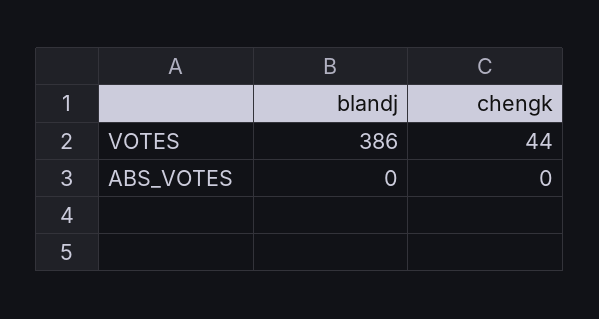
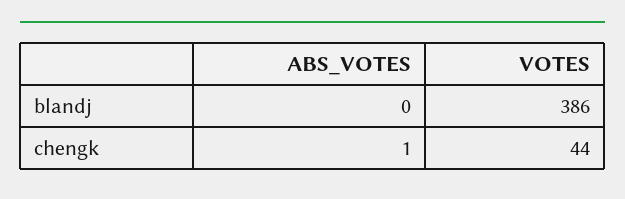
chengk, ABS_VOTES: 0 -> 1

